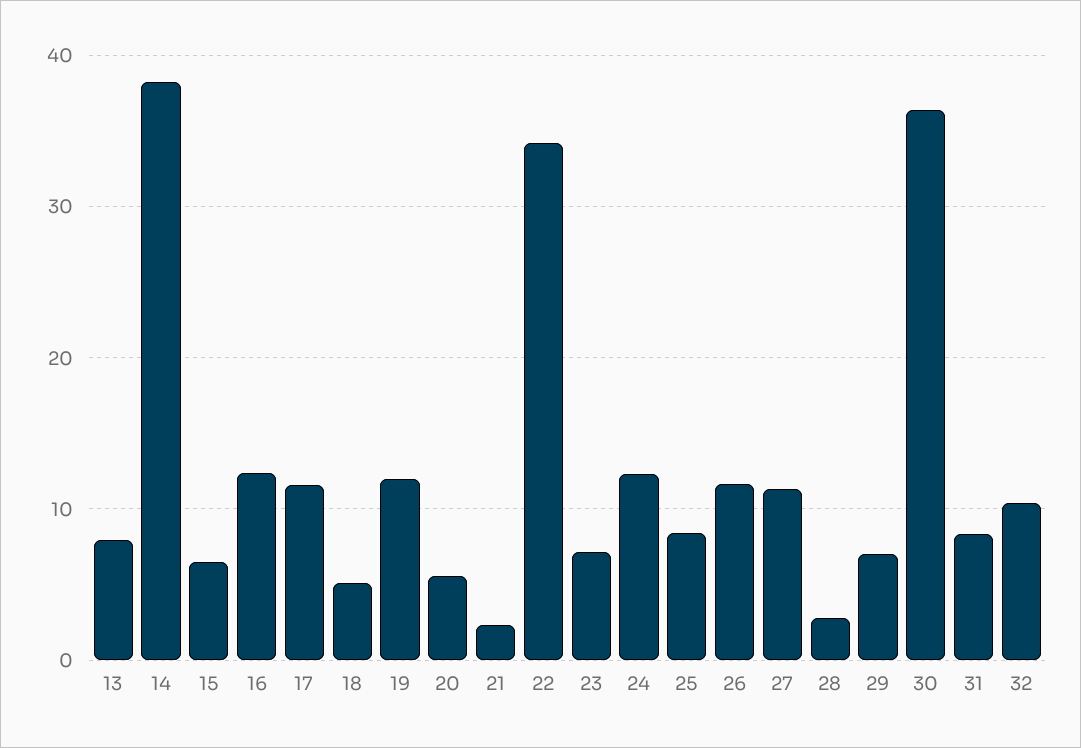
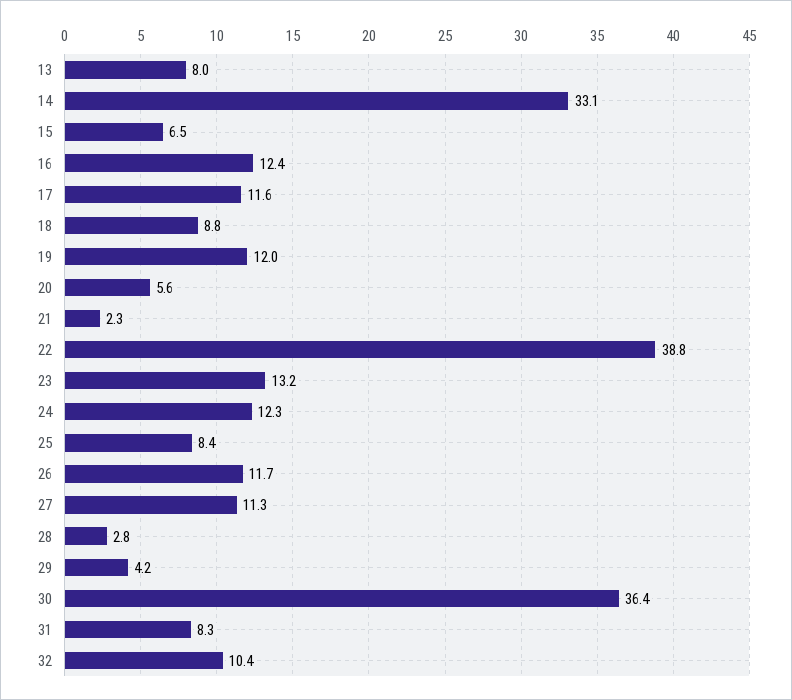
14: 38 -> 33.1
18: 5 -> 8.8
22: 34 -> 38.8
23: 7 -> 13.2
29: 7 -> 4.2

